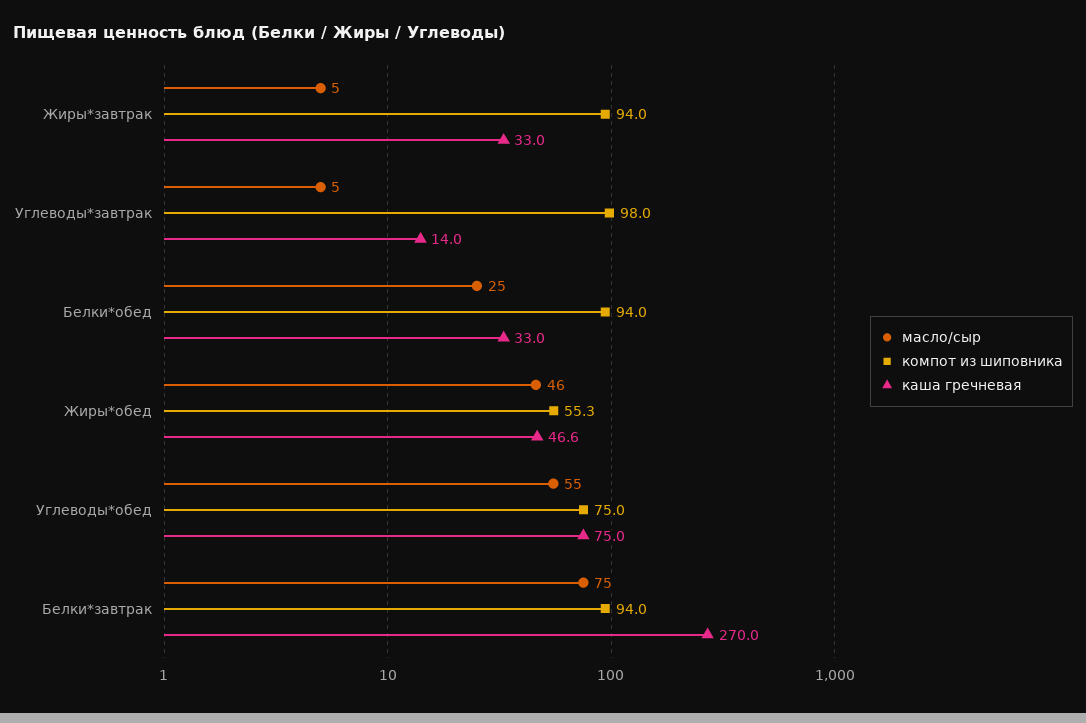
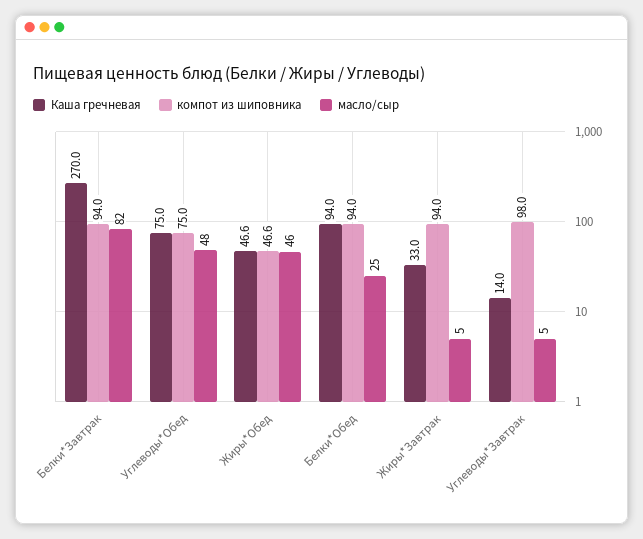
каша гречневая, Белки*обед: 33 -> 94
компот из шиповника, Жиры*обед: 55.3 -> 46.6
масло/сыр, Углеводы*обед: 55 -> 48
масло/сыр, Белки*завтрак: 75 -> 82

